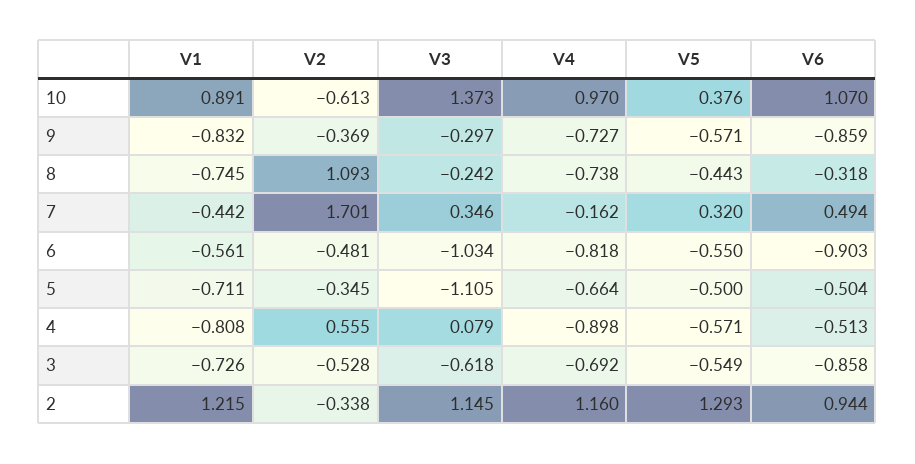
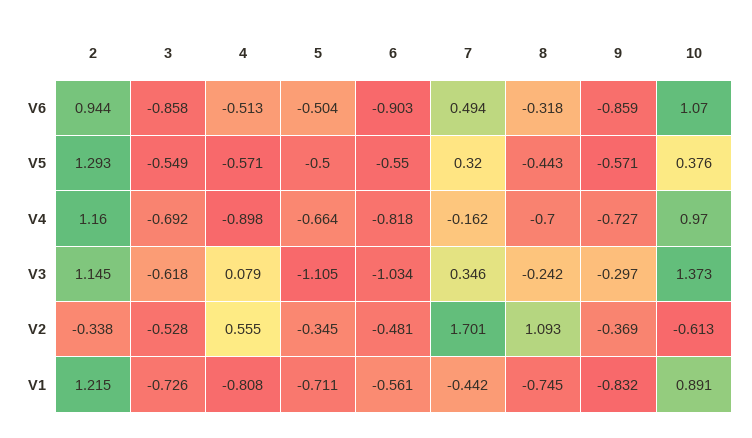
V4, 8: -0.738 -> -0.7

